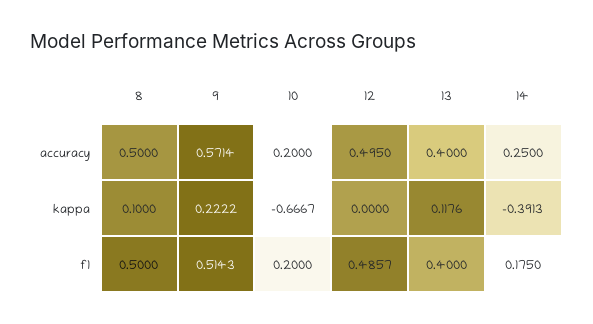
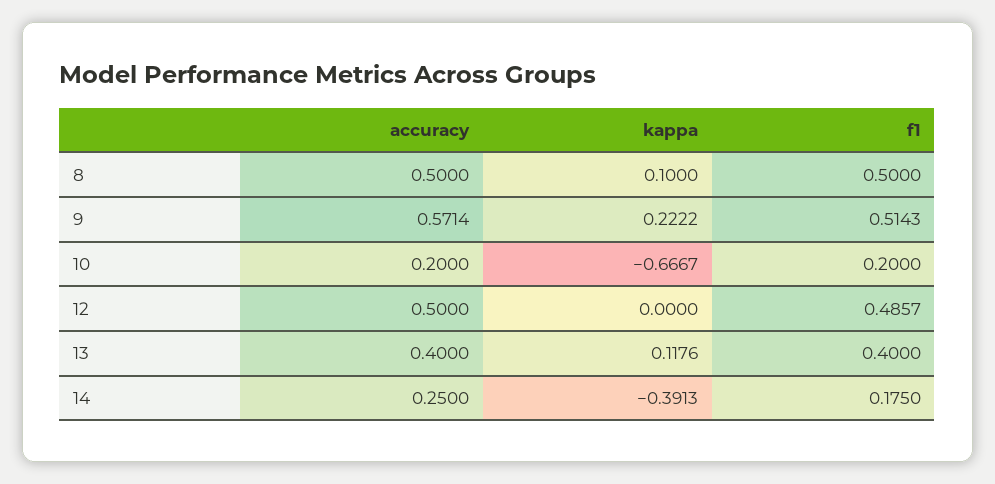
12, accuracy: 0.495 -> 0.5

